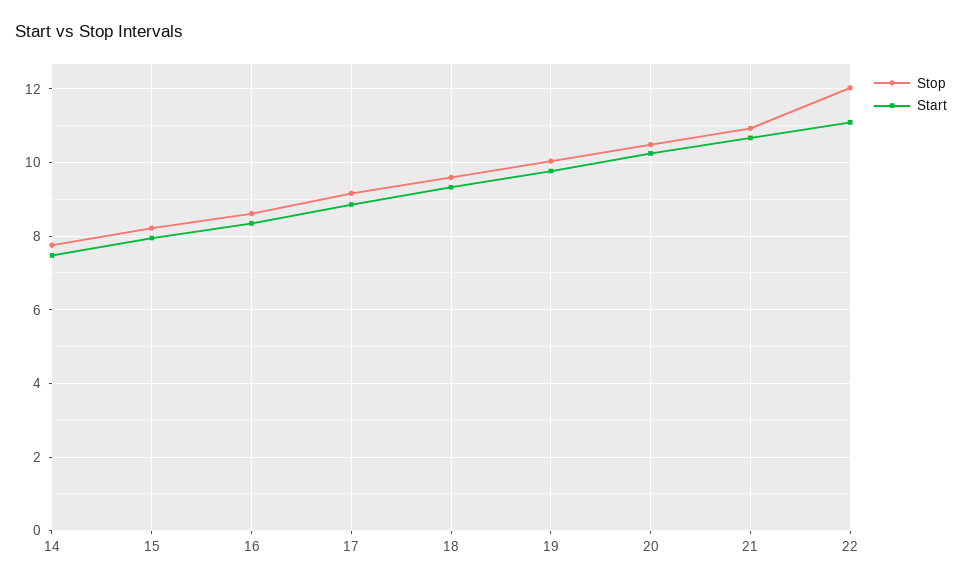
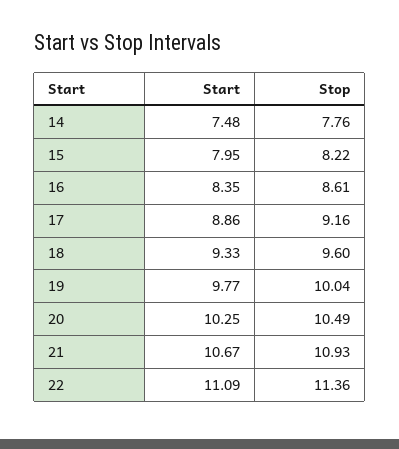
Stop, 22: 12 -> 11.36

